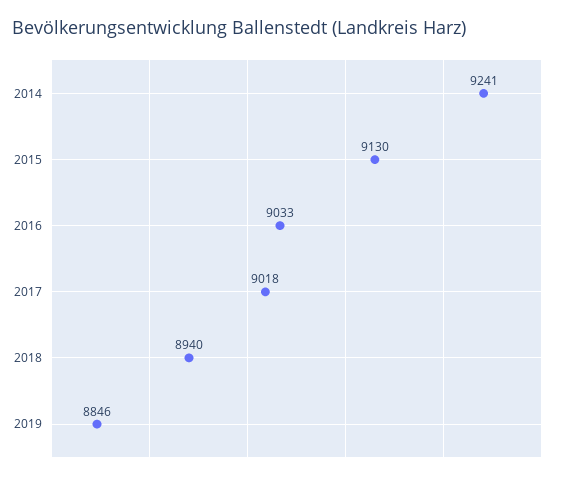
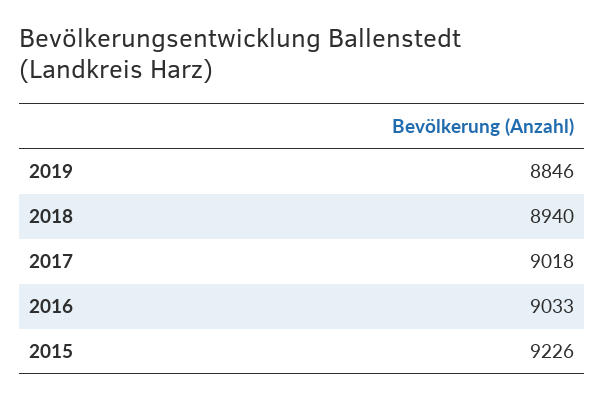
2014: 9241 -> none
2015: 9130 -> 9226

